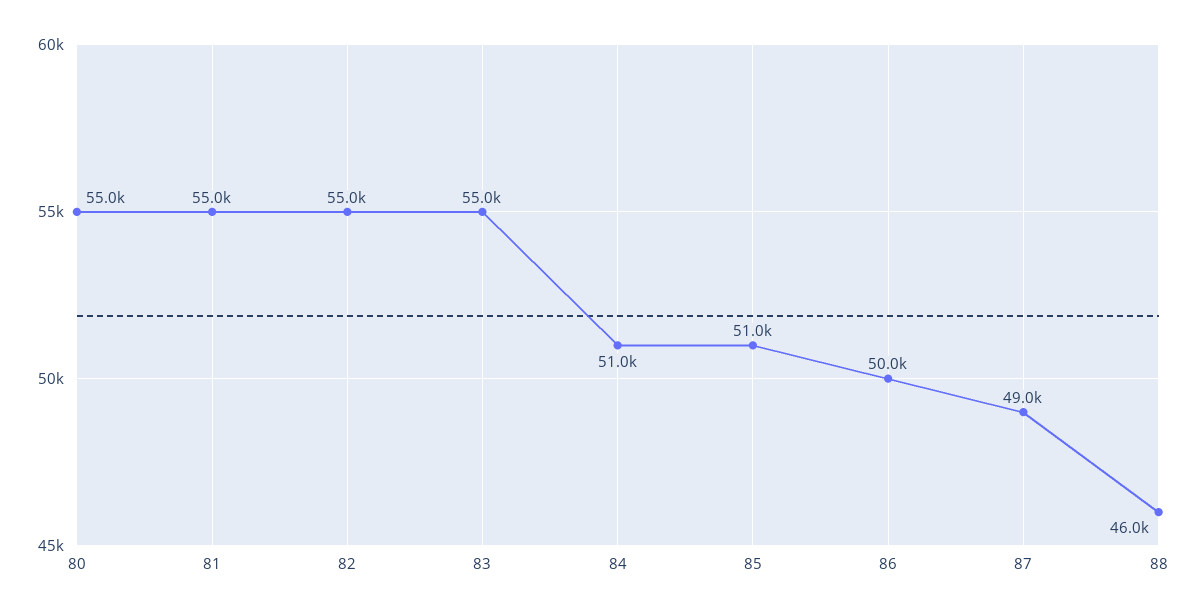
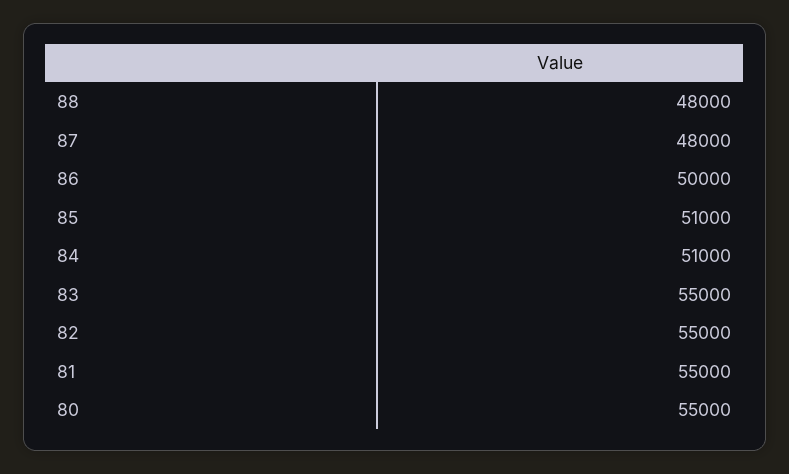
87: 49000 -> 48000
88: 46000 -> 48000

